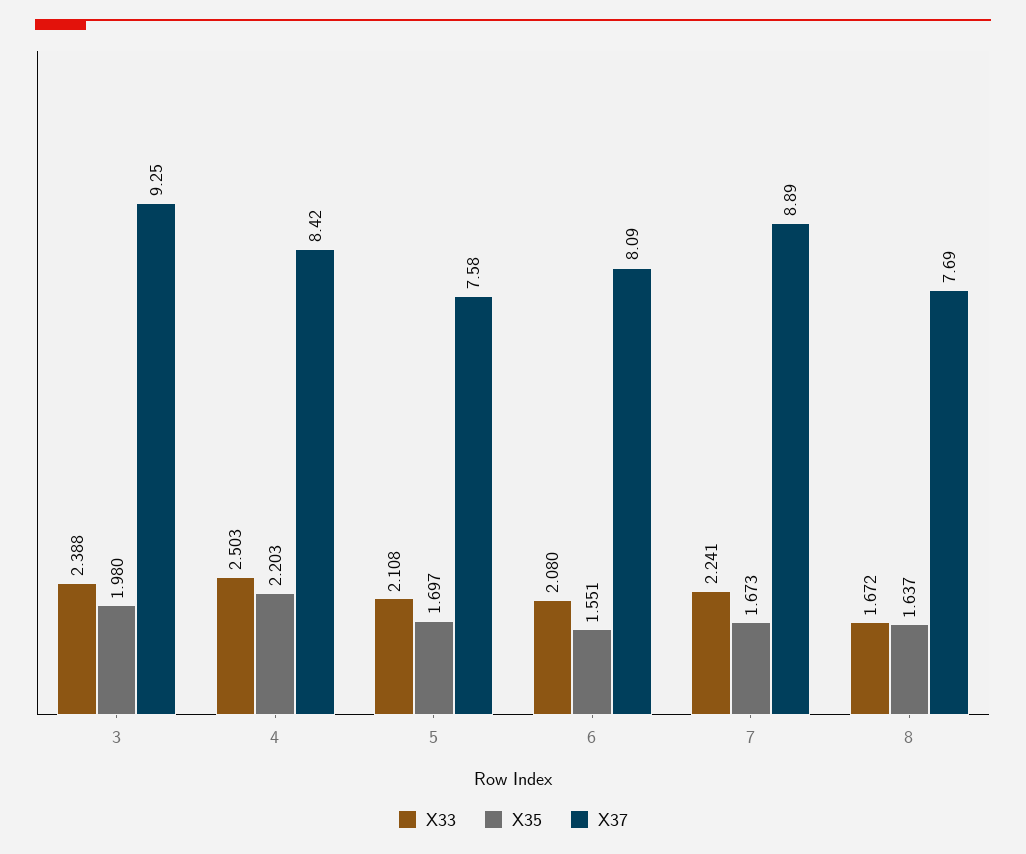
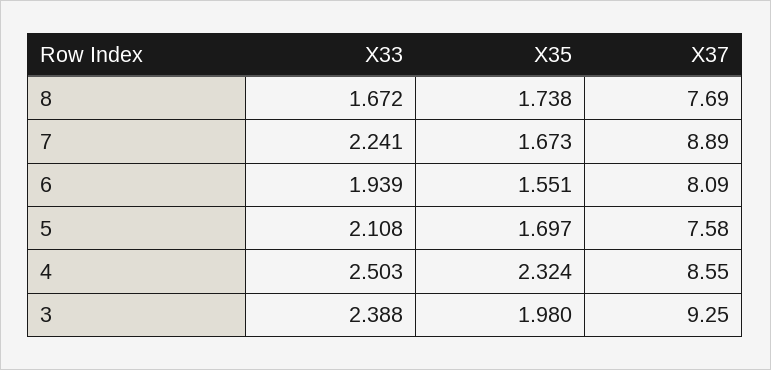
X35, 4: 2.203 -> 2.324
X37, 4: 8.42 -> 8.55
X33, 6: 2.08 -> 1.939
X35, 8: 1.637 -> 1.738

